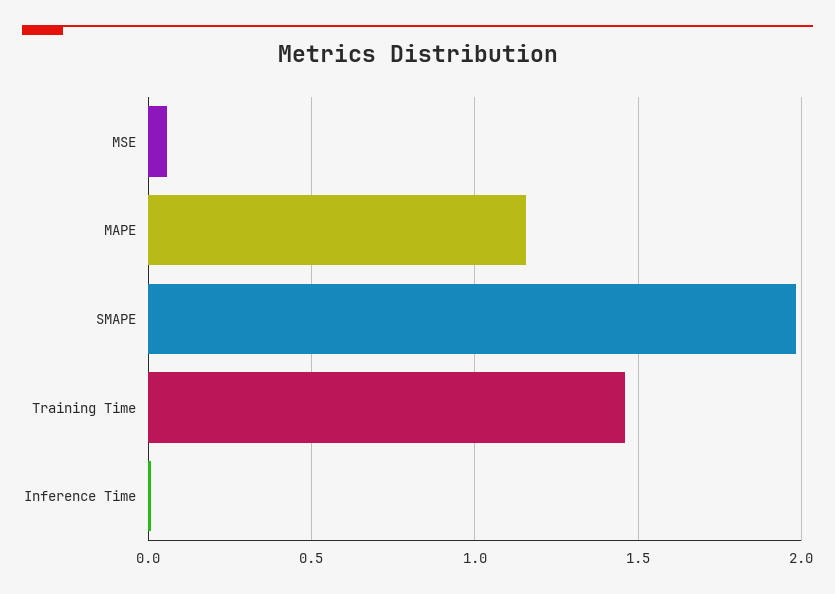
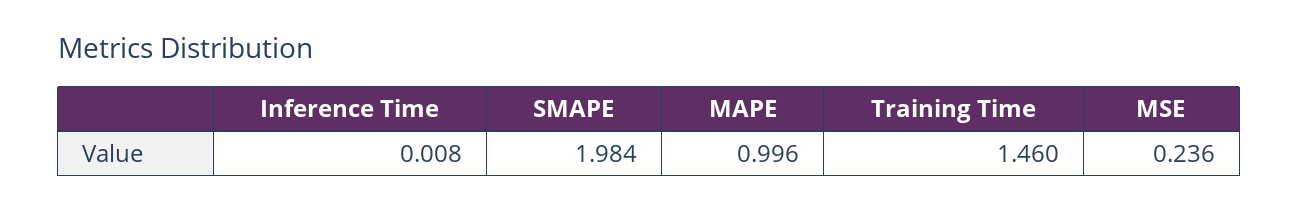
MSE: 0.05 -> 0.236
MAPE: 1.15 -> 0.996

